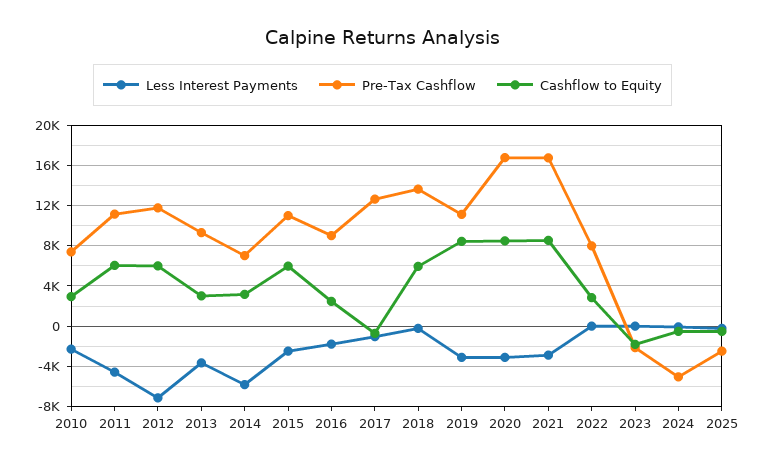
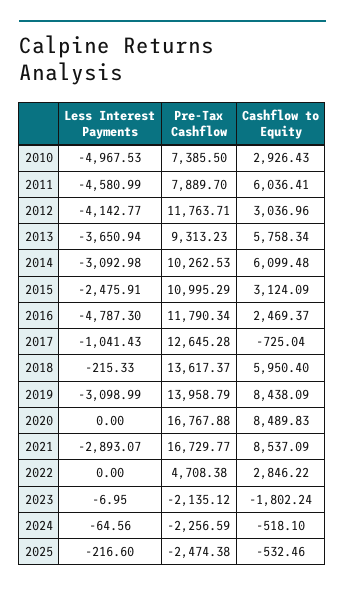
Less Interest Payments, 2010: -2000 -> -4967.53
Pre-Tax Cashflow, 2011: 11000 -> 7889.7
Less Interest Payments, 2012: -7000 -> -4142.77
Cashflow to Equity, 2012: 6000 -> 3036.96
Cashflow to Equity, 2013: 3000 -> 5758.34
Less Interest Payments, 2014: -6000 -> -3092.98
Pre-Tax Cashflow, 2014: 7000 -> 10262.53
Cashflow to Equity, 2014: 3000 -> 6099.48
Cashflow to Equity, 2015: 6000 -> 3124.09
Less Interest Payments, 2016: -2000 -> -4787.3
Pre-Tax Cashflow, 2016: 9000 -> 11790.34
Pre-Tax Cashflow, 2019: 11000 -> 13958.79
Less Interest Payments, 2020: -3000 -> 0
Pre-Tax Cashflow, 2022: 8000 -> 4708.38
Pre-Tax Cashflow, 2024: -5000 -> -2256.59

